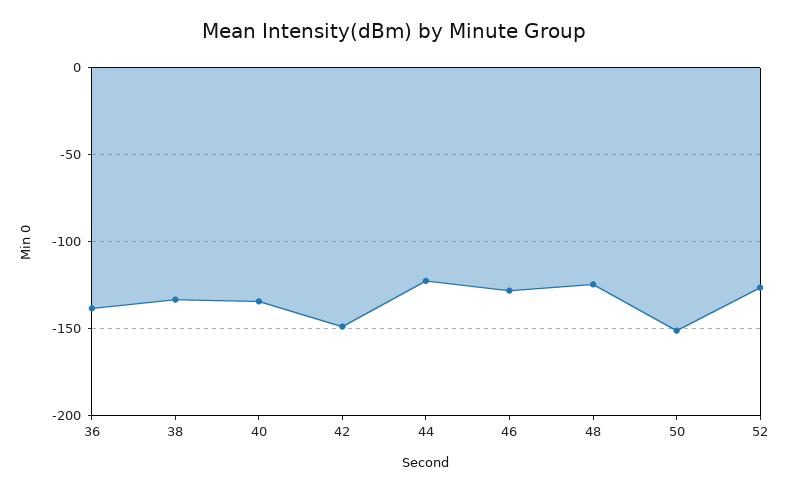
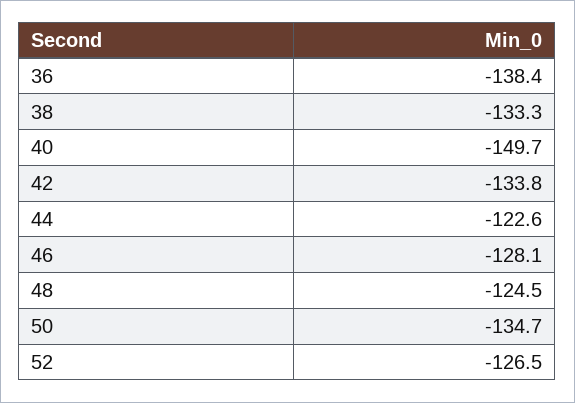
40: -135 -> -149.7
42: -150 -> -133.8
50: -150 -> -134.7

